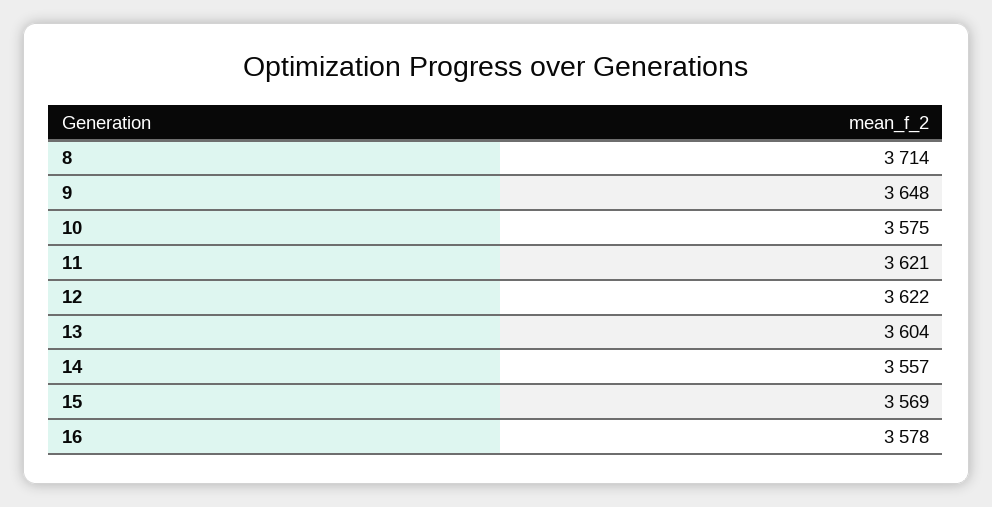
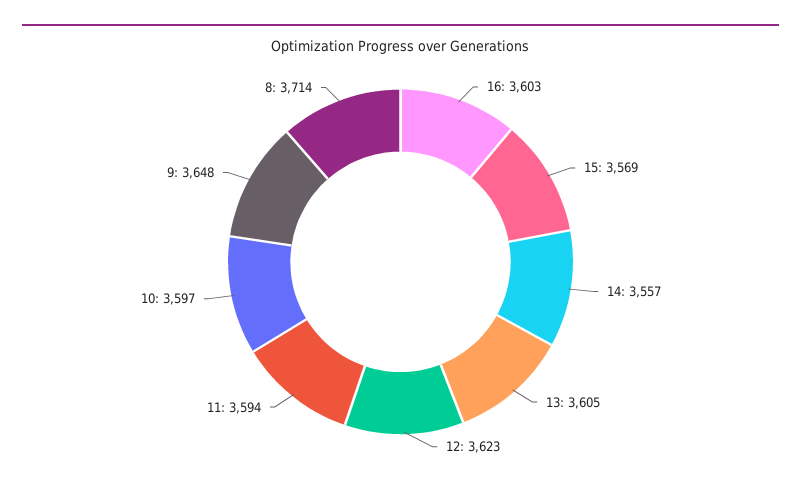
10: 3575 -> 3597
11: 3621 -> 3594
12: 3622 -> 3623
13: 3604 -> 3605
16: 3578 -> 3603

